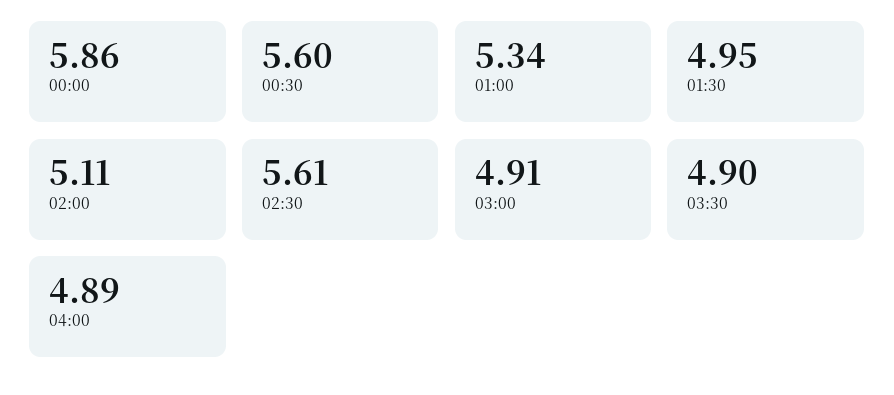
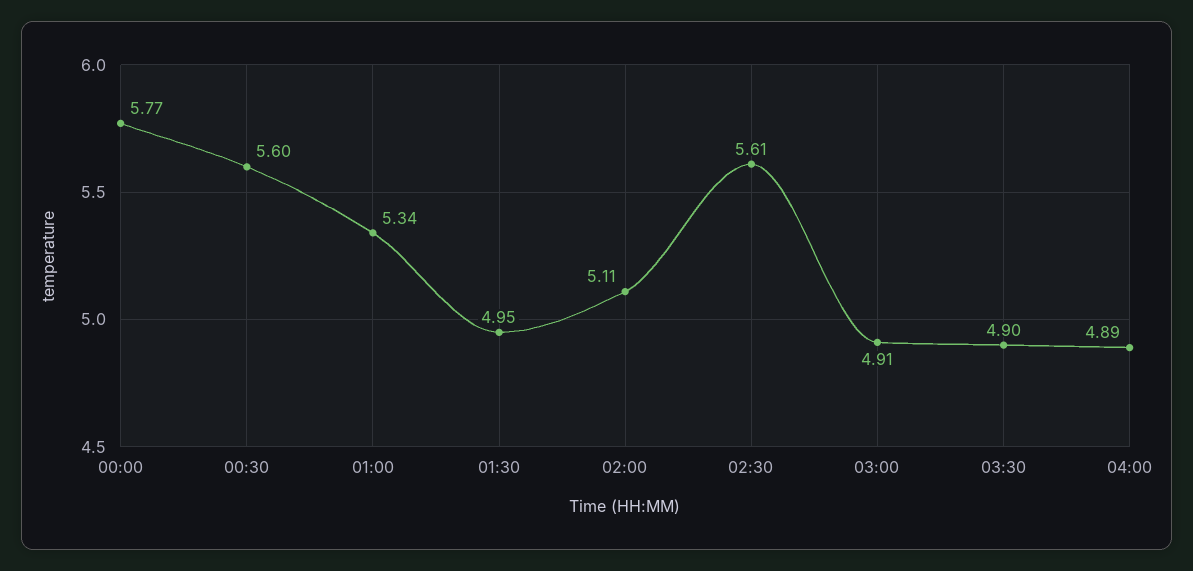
00:00: 5.86 -> 5.77

